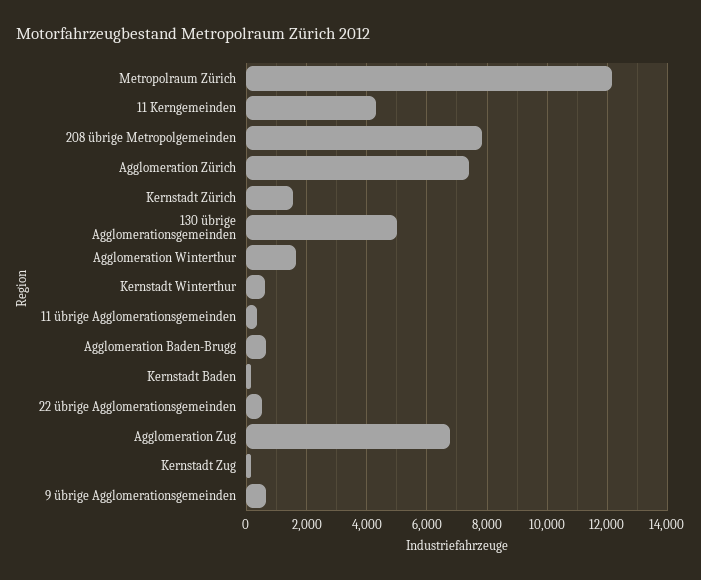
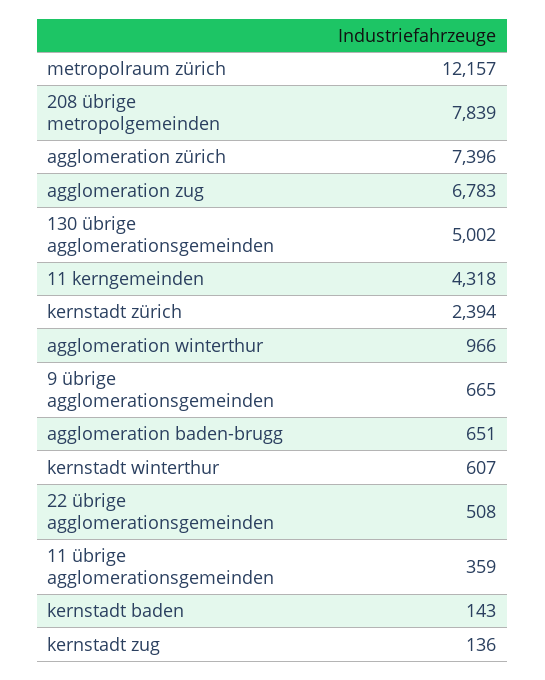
Kernstadt Zürich: 1600 -> 2394
Agglomeration Winterthur: 1600 -> 966

